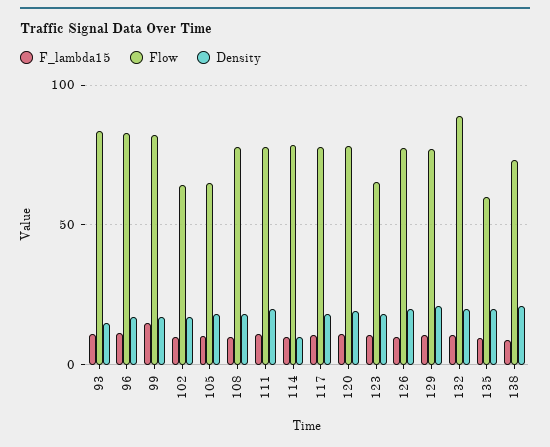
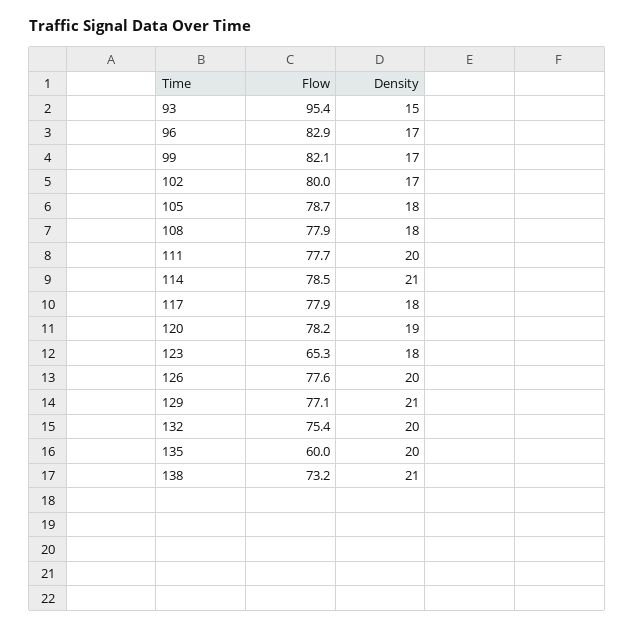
F_lambda15, 93: 10 -> none
Flow, 93: 85 -> 95.4
F_lambda15, 96: 10 -> none
F_lambda15, 99: 15 -> none
F_lambda15, 102: 10 -> none
Flow, 102: 65 -> 80
F_lambda15, 105: 10 -> none
Flow, 105: 65 -> 78.7
F_lambda15, 108: 10 -> none
F_lambda15, 111: 10 -> none
F_lambda15, 114: 10 -> none
Density, 114: 10 -> 21
F_lambda15, 117: 10 -> none
F_lambda15, 120: 10 -> none
F_lambda15, 123: 10 -> none
F_lambda15, 126: 10 -> none
F_lambda15, 129: 10 -> none
F_lambda15, 132: 10 -> none
Flow, 132: 90 -> 75.4
F_lambda15, 135: 10 -> none
F_lambda15, 138: 10 -> none

